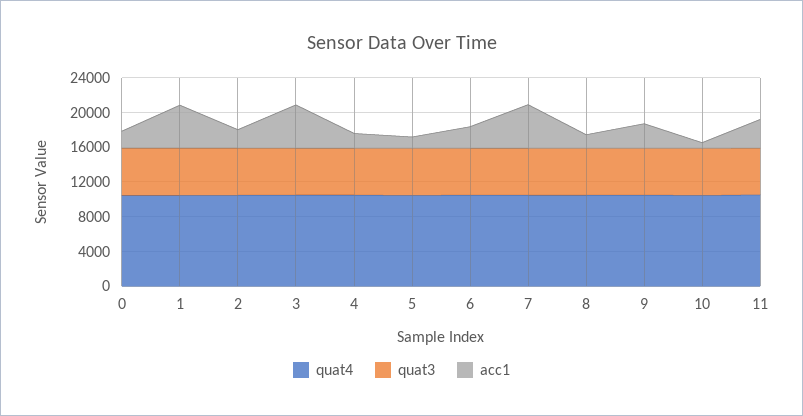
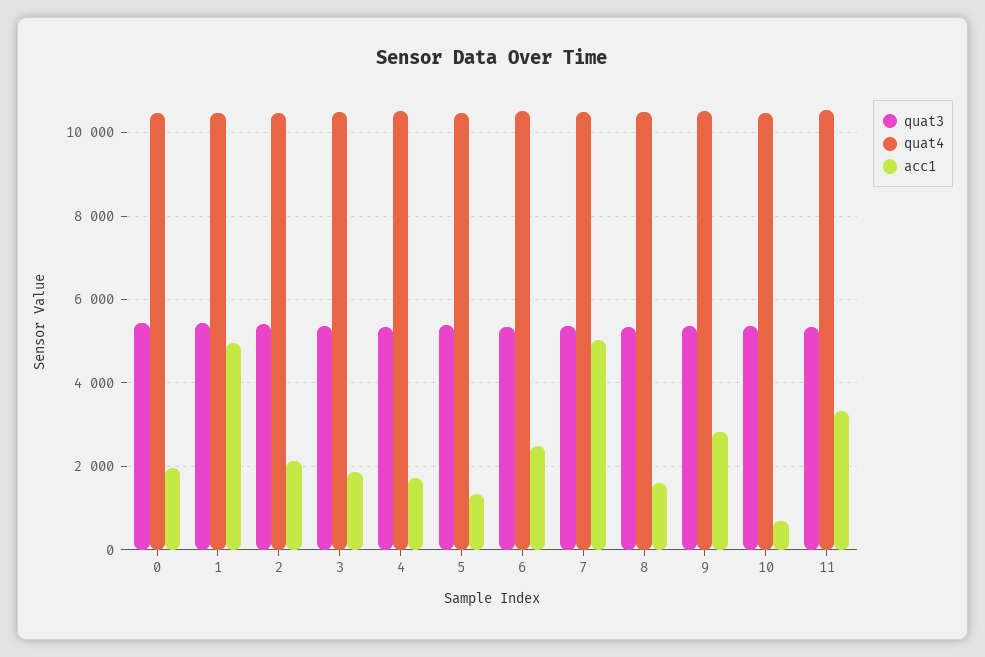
acc1, 3: 5000 -> 1800

